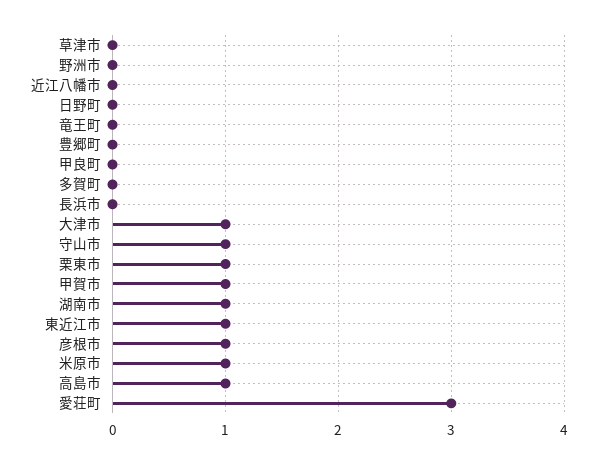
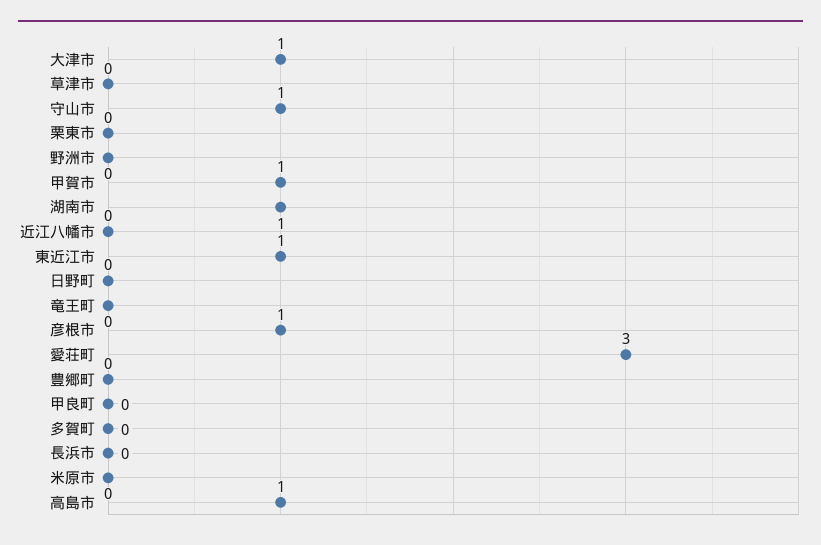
栗東市: 1 -> 0
米原市: 1 -> 0

